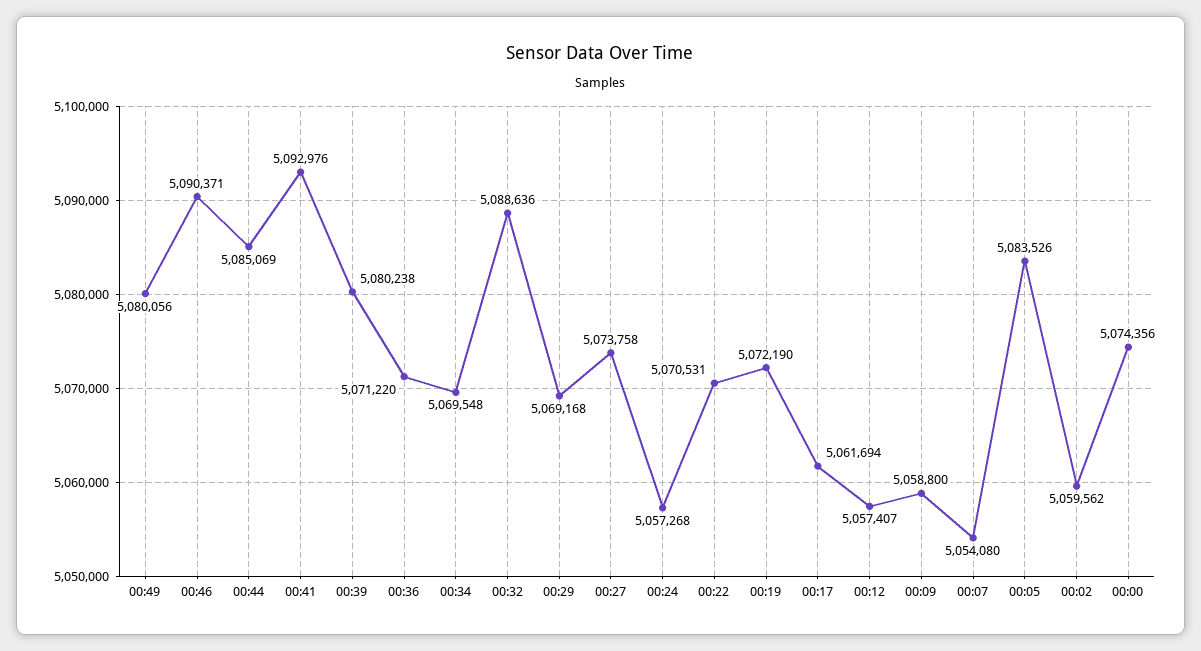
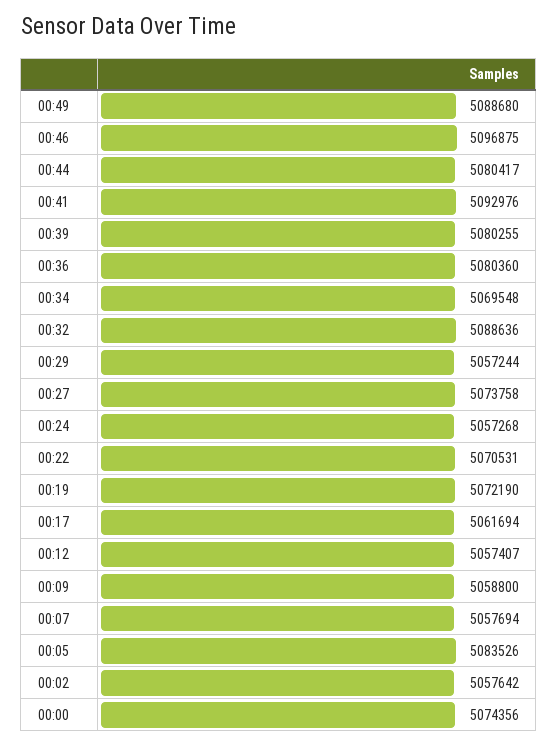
00:49: 5080056 -> 5088680
00:46: 5090371 -> 5096875
00:44: 5085069 -> 5080417
00:39: 5080238 -> 5080255
00:36: 5071220 -> 5080360
00:29: 5069168 -> 5057244
00:07: 5054080 -> 5057694
00:02: 5059562 -> 5057642

